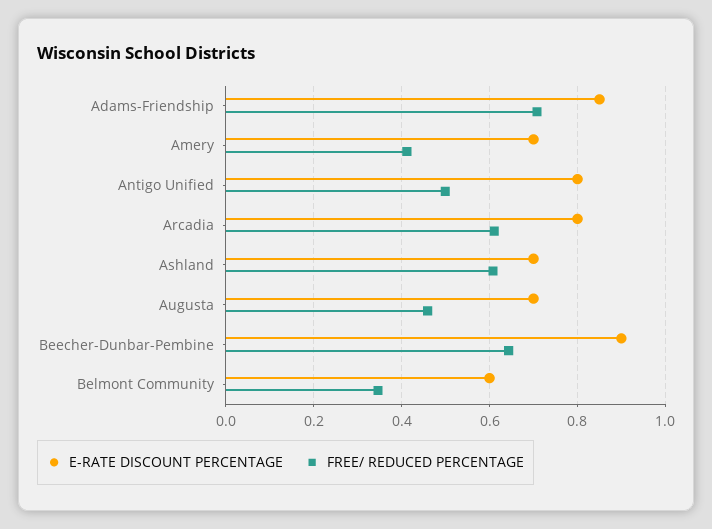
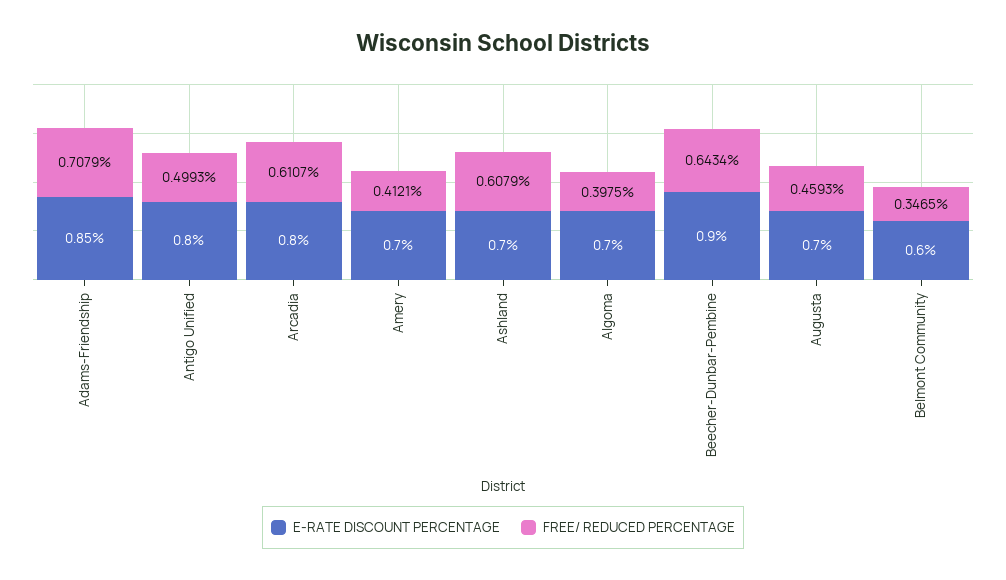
E-RATE DISCOUNT PERCENTAGE, Algoma: none -> 0.7
FREE/ REDUCED PERCENTAGE, Algoma: none -> 0.3975

